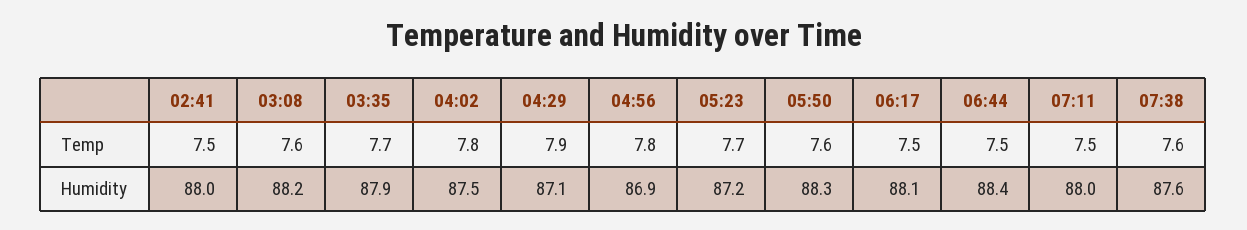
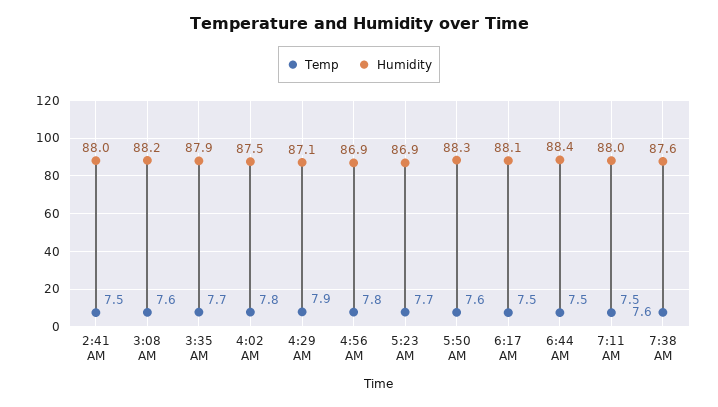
Humidity, 05:23: 87.2 -> 86.9

